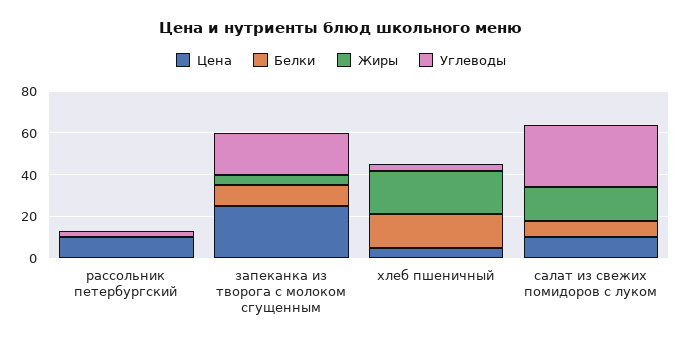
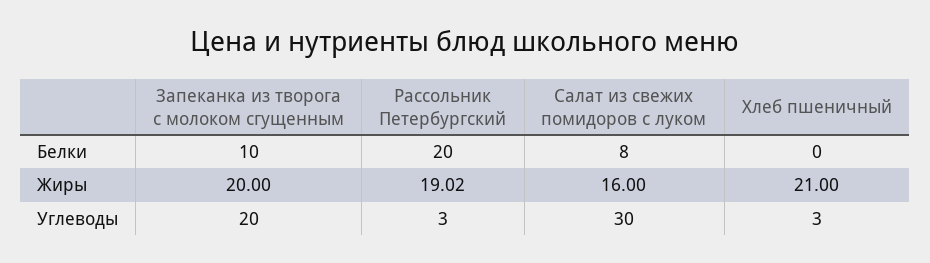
Цена, рассольник петербургский: 10 -> none
Белки, рассольник петербургский: 0 -> 20
Жиры, рассольник петербургский: 0 -> 19.02
Цена, запеканка из творога с молоком сгущенным: 25 -> none
Жиры, запеканка из творога с молоком сгущенным: 5 -> 20
Цена, хлеб пшеничный: 5 -> none
Белки, хлеб пшеничный: 15 -> 0
Цена, салат из свежих помидоров с луком: 10 -> none

